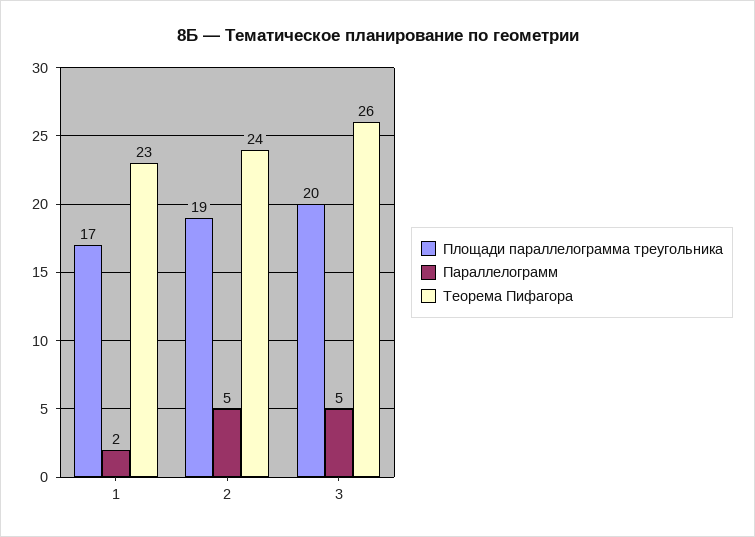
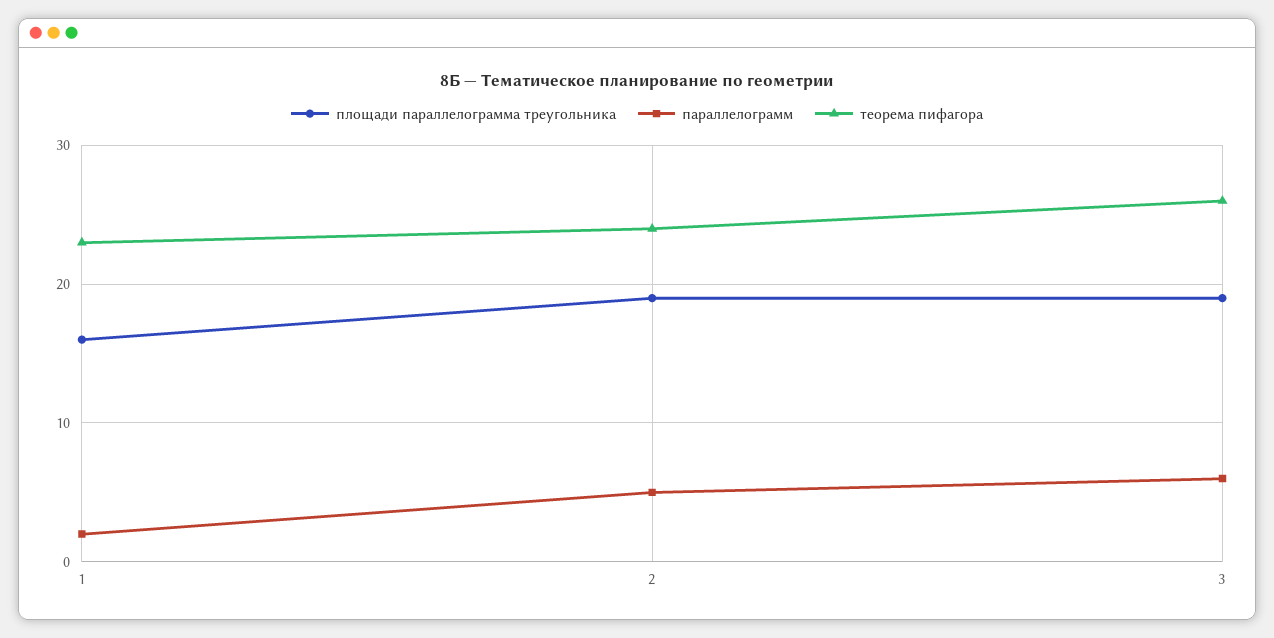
Площади параллелограмма треугольника, 1: 17 -> 16
Площади параллелограмма треугольника, 3: 20 -> 19
Параллелограмм, 3: 5 -> 6

